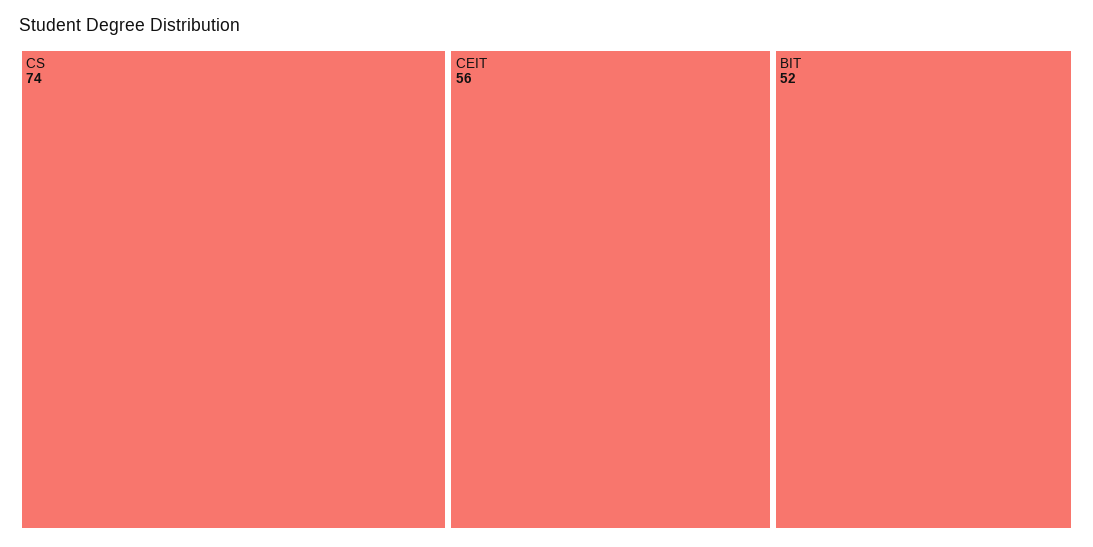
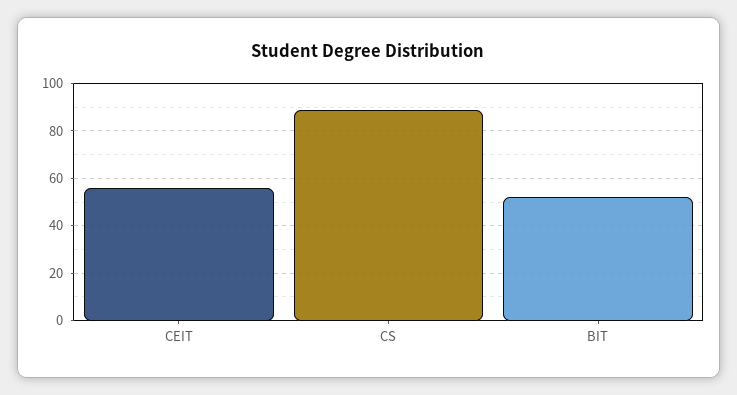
CS: 74 -> 90

